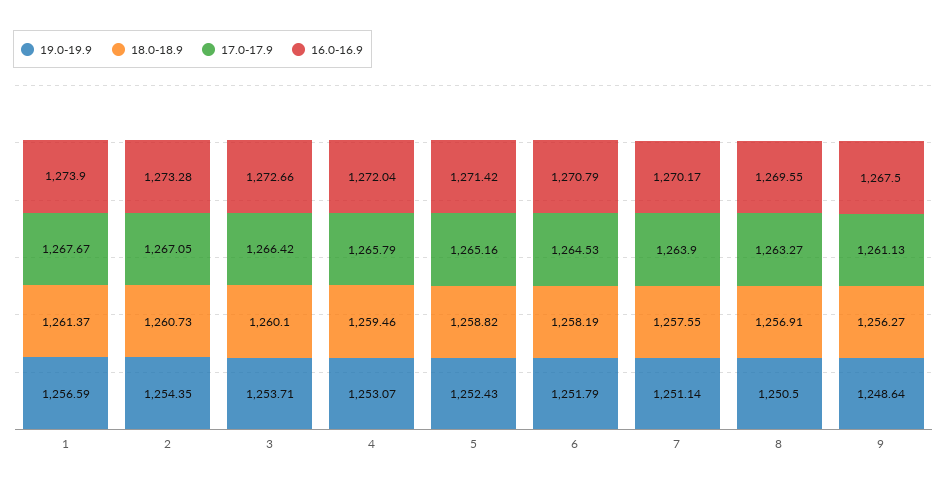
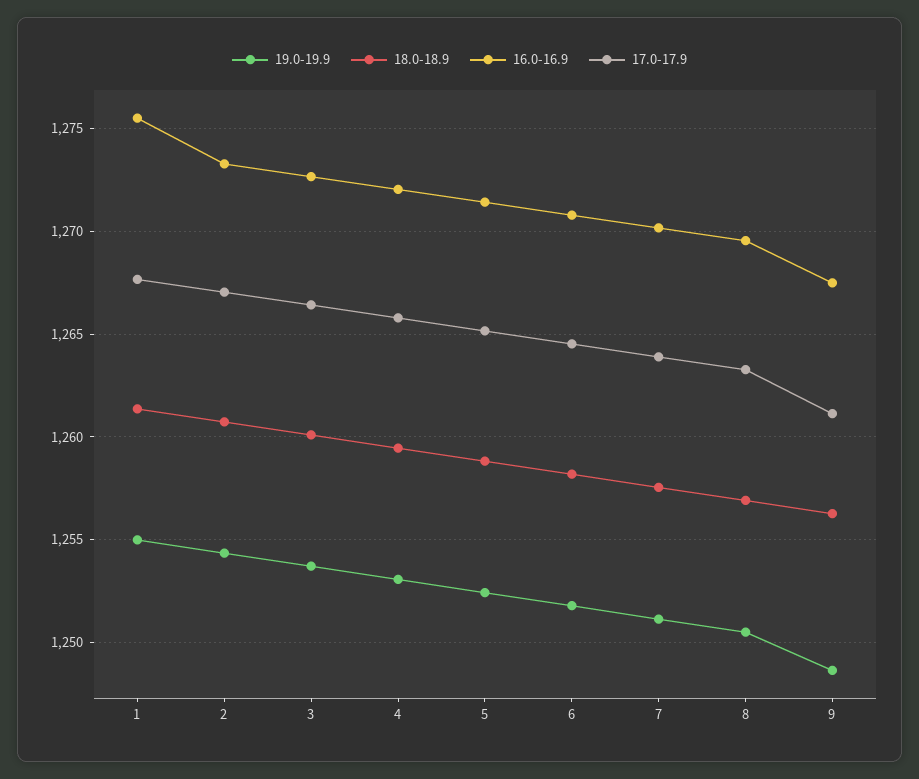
19.0-19.9, 1: 1256.59 -> 1255
16.0-16.9, 1: 1273.9 -> 1275.5

